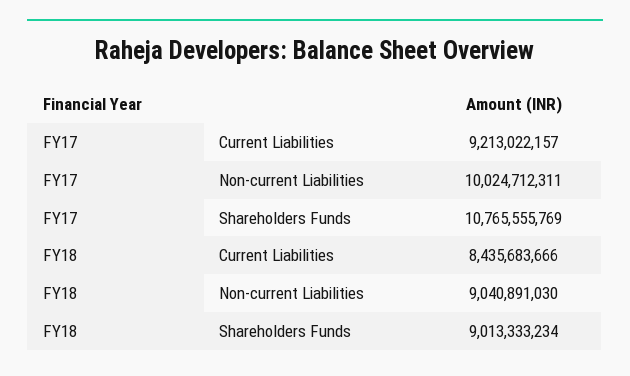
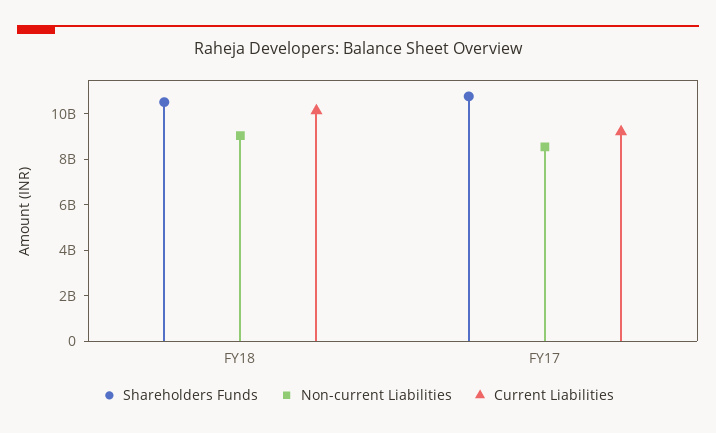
Non-current Liabilities, FY17: 10024712311 -> 8500000000
Current Liabilities, FY18: 8435683666 -> 10000000000
Shareholders Funds, FY18: 9013333234 -> 10500000000

